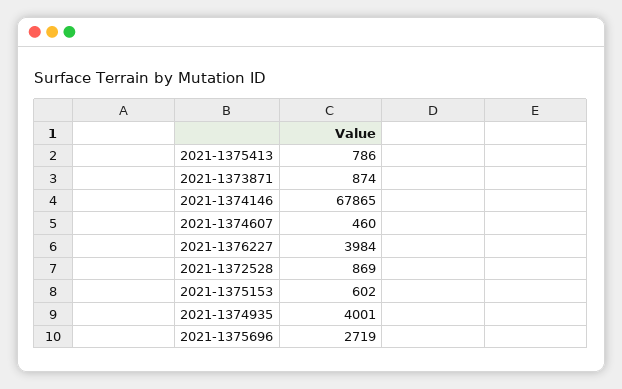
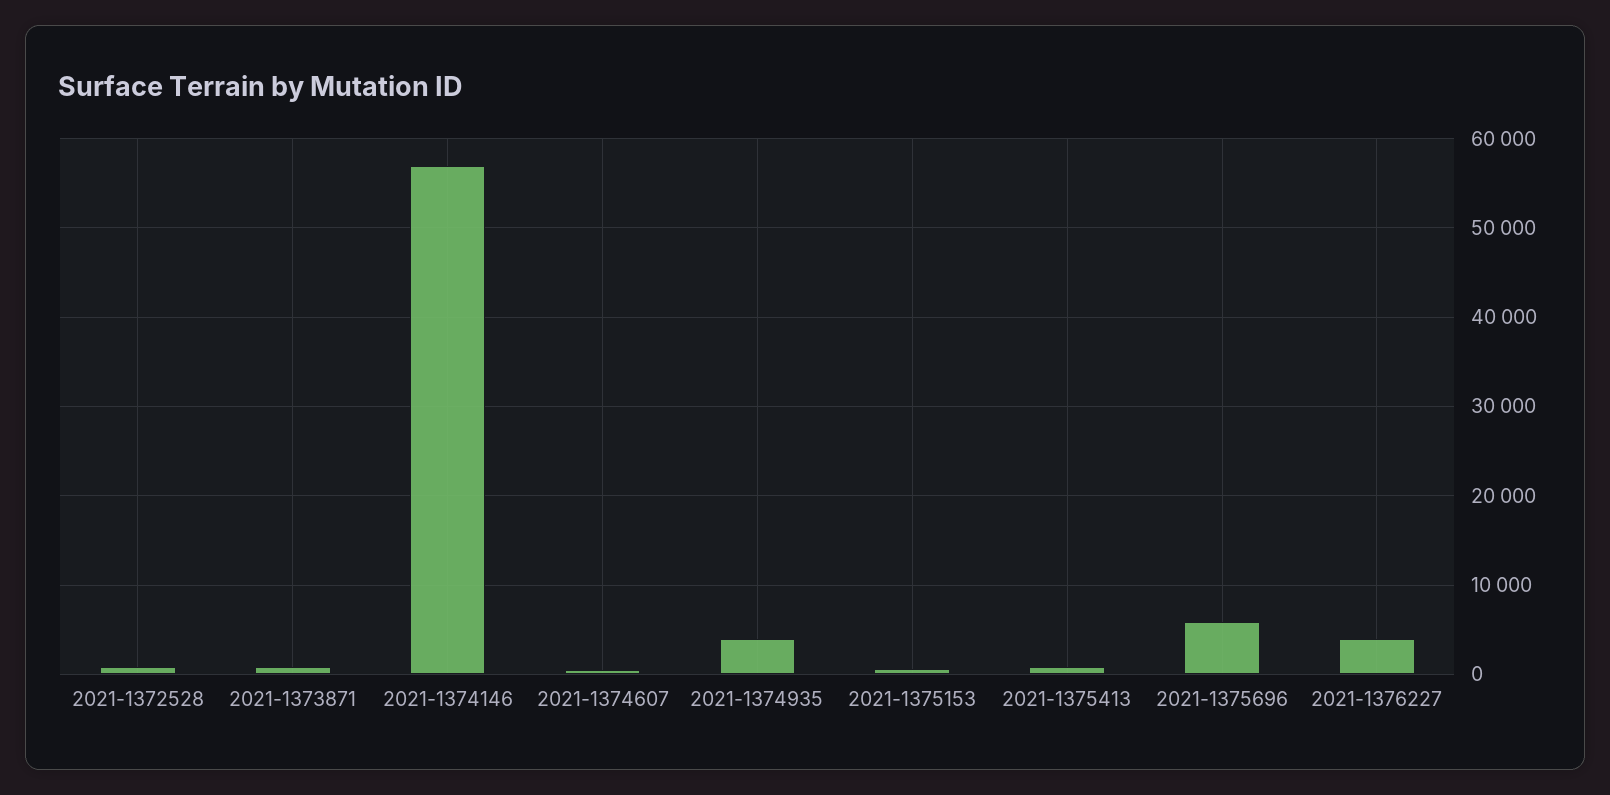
2021-1374146: 67865 -> 57000
2021-1375696: 2719 -> 6000

